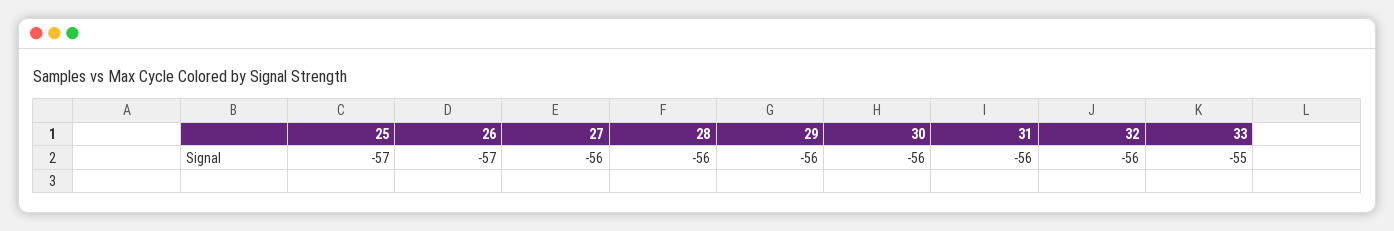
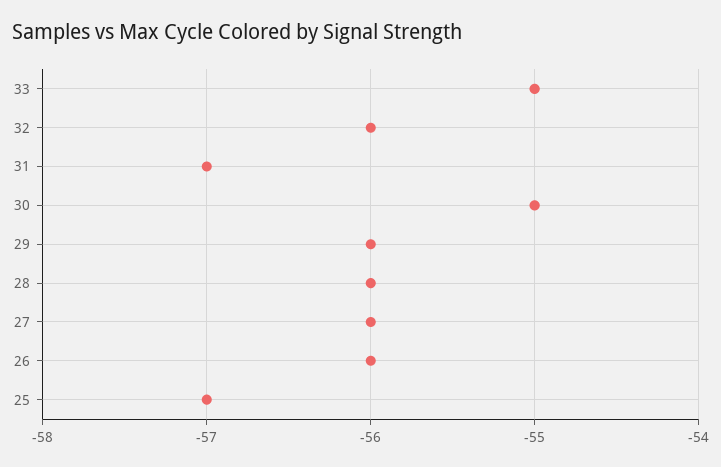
26: -57 -> -56
30: -56 -> -55
31: -56 -> -57

